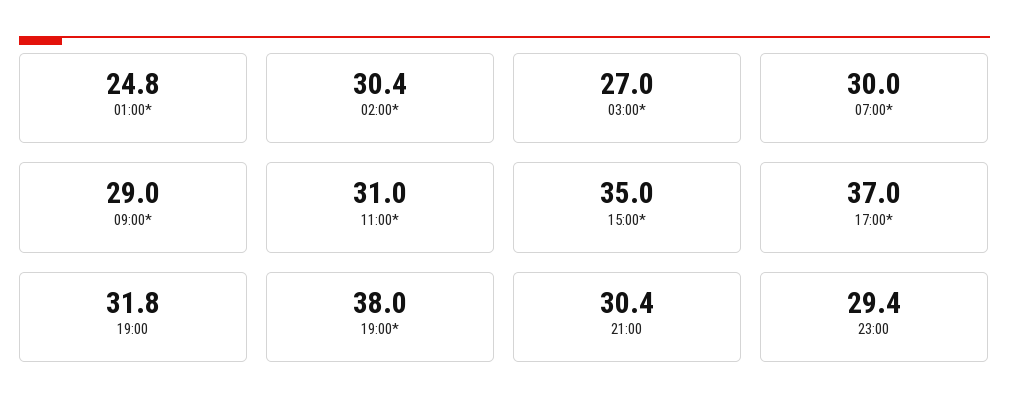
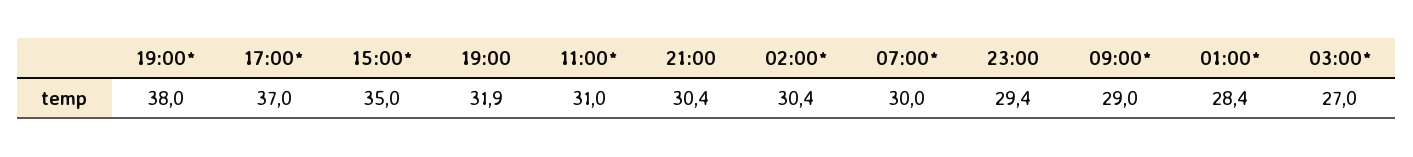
01:00*: 24.8 -> 28.4
19:00: 31.8 -> 31.9

